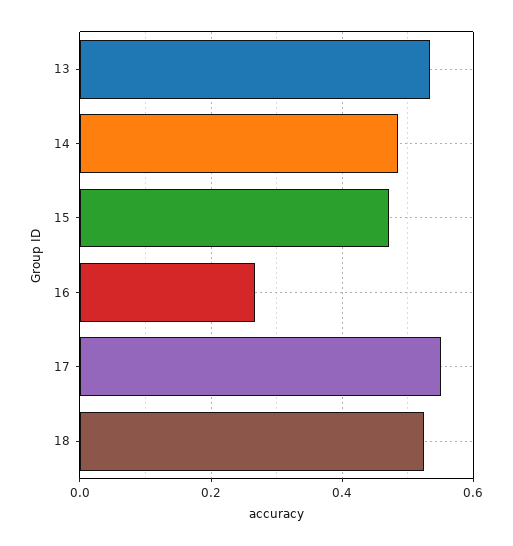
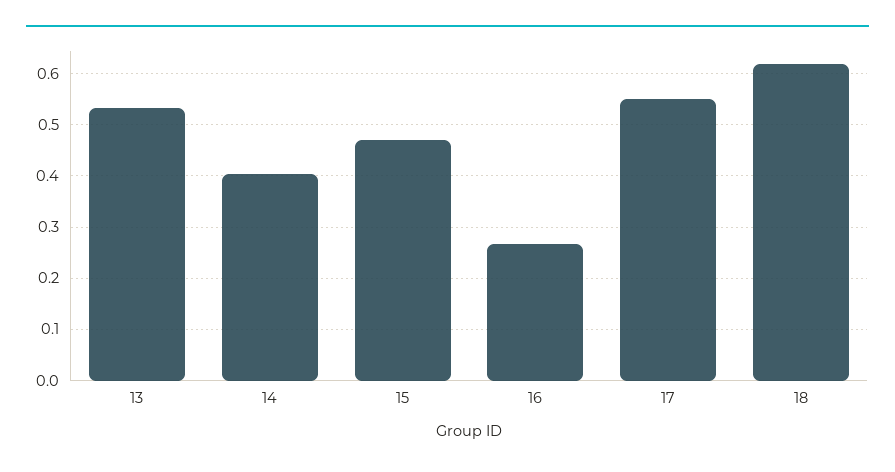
14: 0.48 -> 0.4
18: 0.52 -> 0.62

